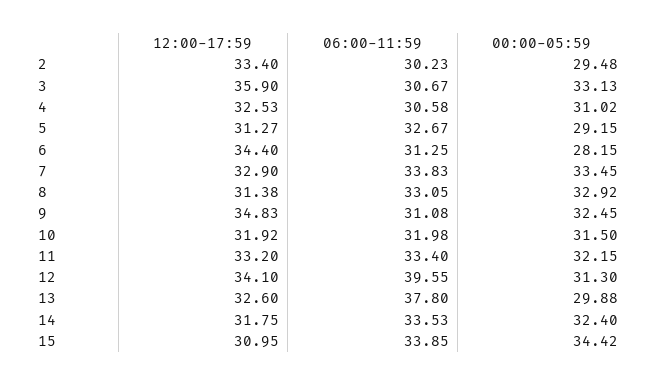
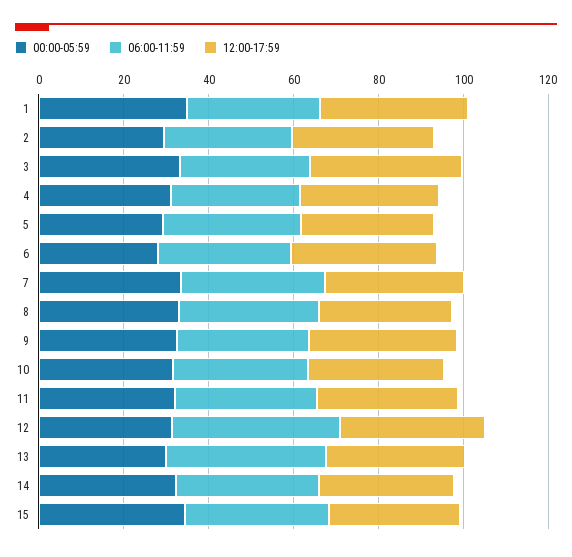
00:00-05:59, 1: none -> 35
06:00-11:59, 1: none -> 30
12:00-17:59, 1: none -> 35

